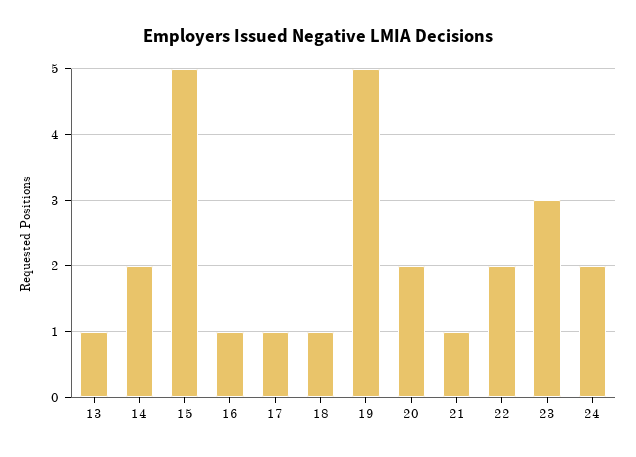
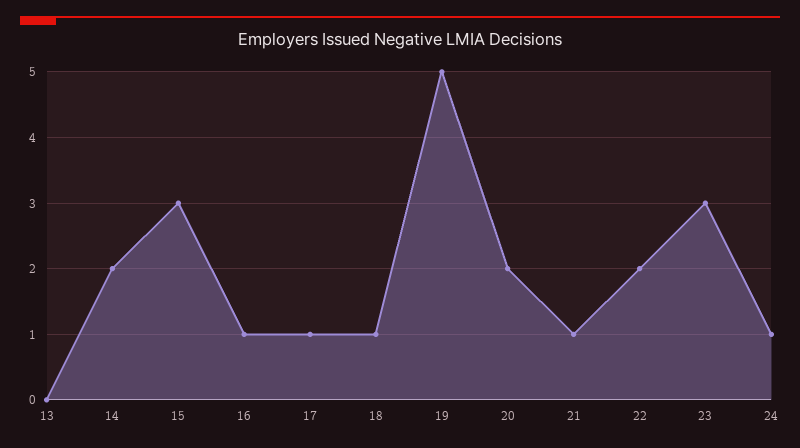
13: 1 -> 0
15: 5 -> 3
24: 2 -> 1

